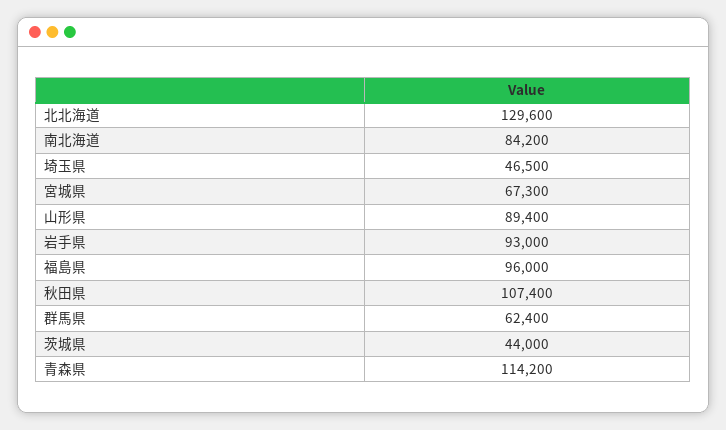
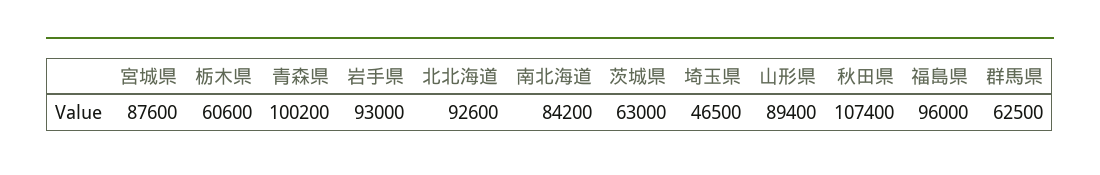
北北海道: 129600 -> 92600
宮城県: 67300 -> 87600
群馬県: 62400 -> 62500
茨城県: 44000 -> 63000
青森県: 114200 -> 100200
栃木県: none -> 60600

